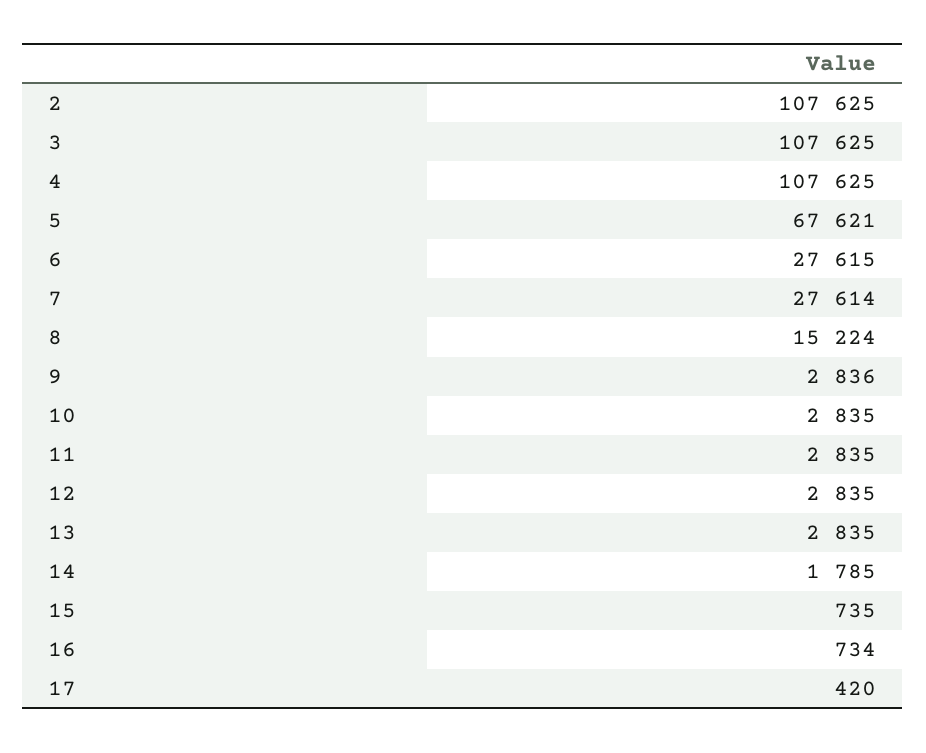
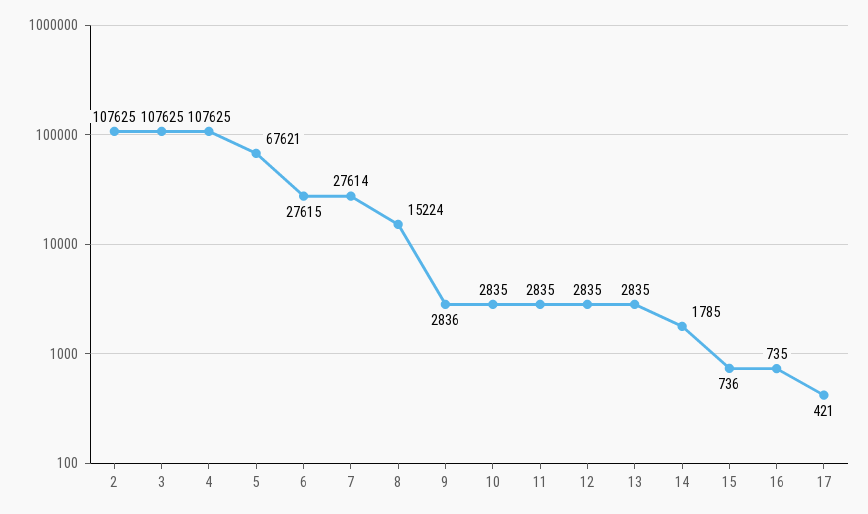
15: 735 -> 736
16: 734 -> 735
17: 420 -> 421

